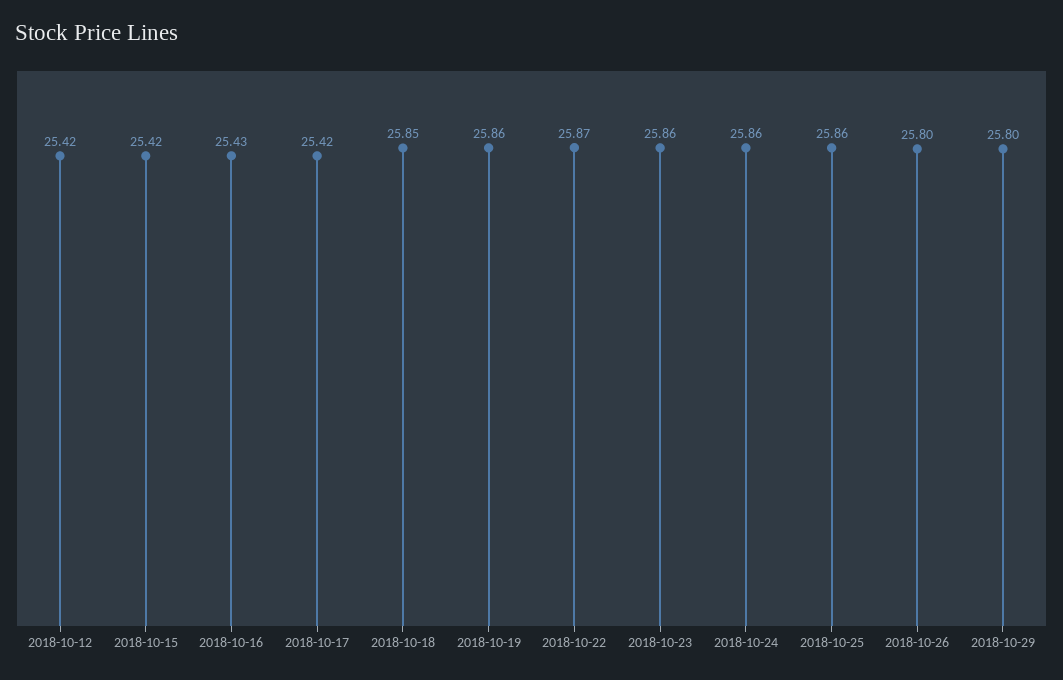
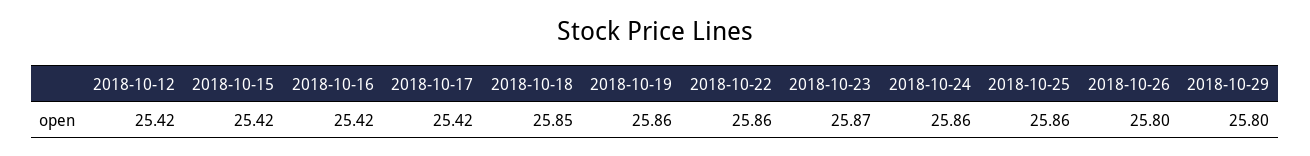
2018-10-16: 25.43 -> 25.42
2018-10-22: 25.87 -> 25.86
2018-10-23: 25.86 -> 25.87

